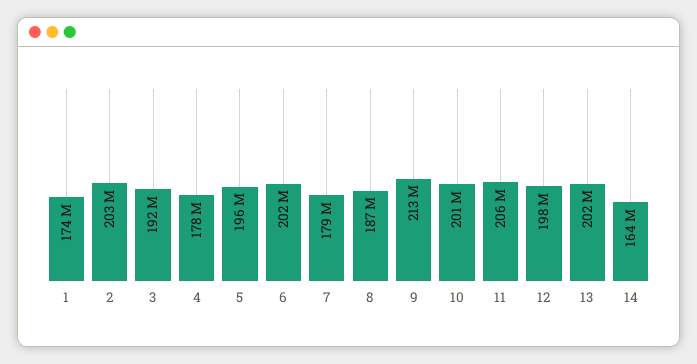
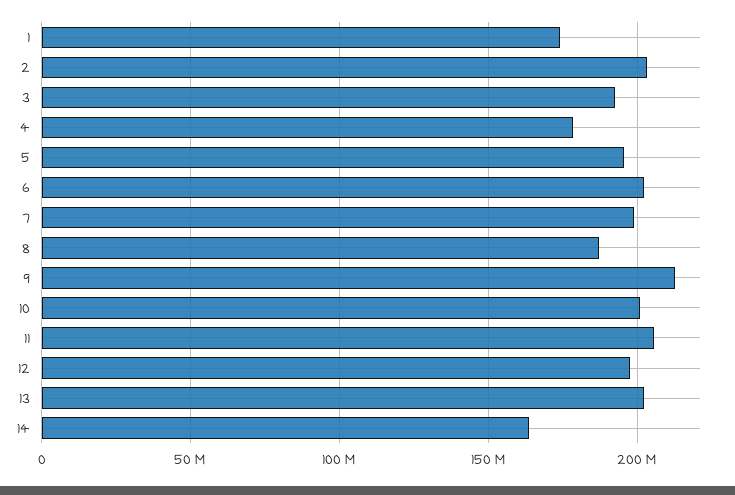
7: 179000000 -> 200000000

